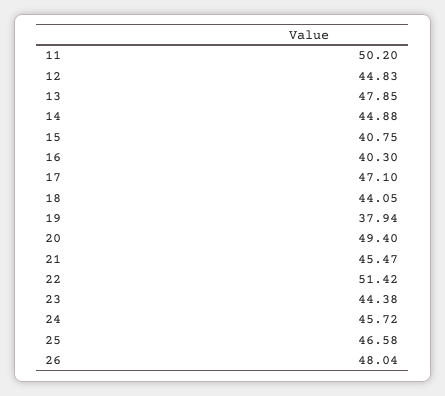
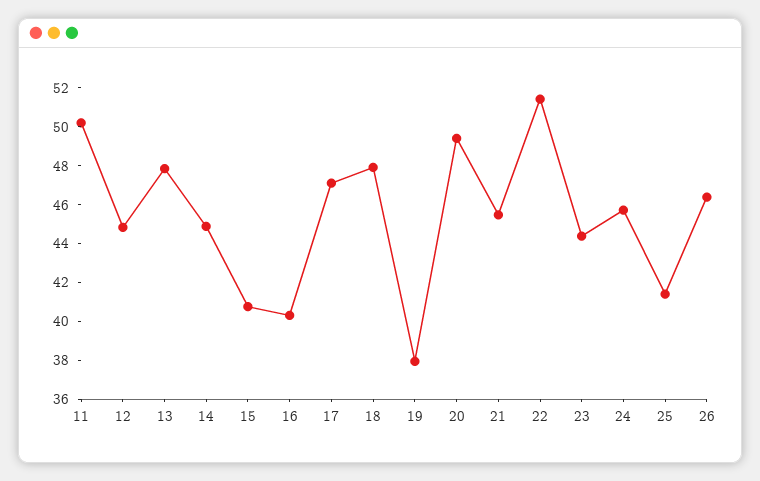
18: 44.05 -> 48
25: 46.58 -> 41.5
26: 48.04 -> 46.5

